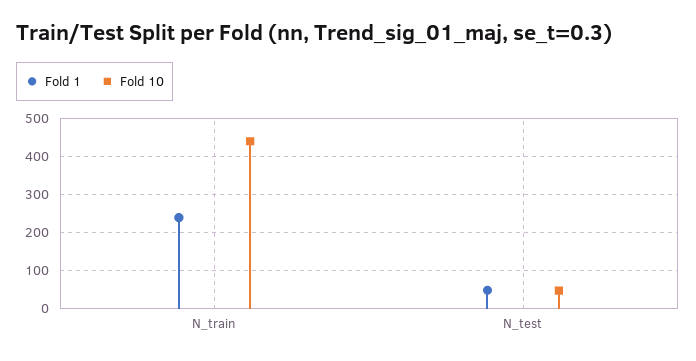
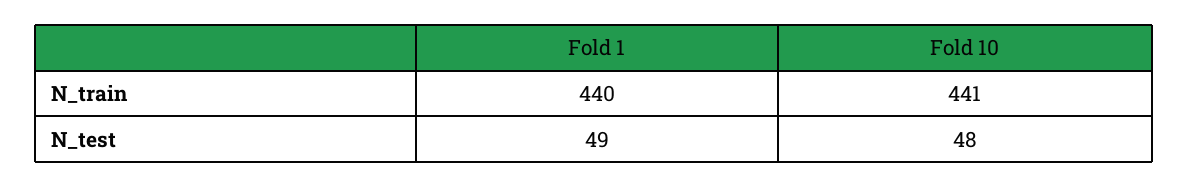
Fold 1, N_train: 240 -> 440

